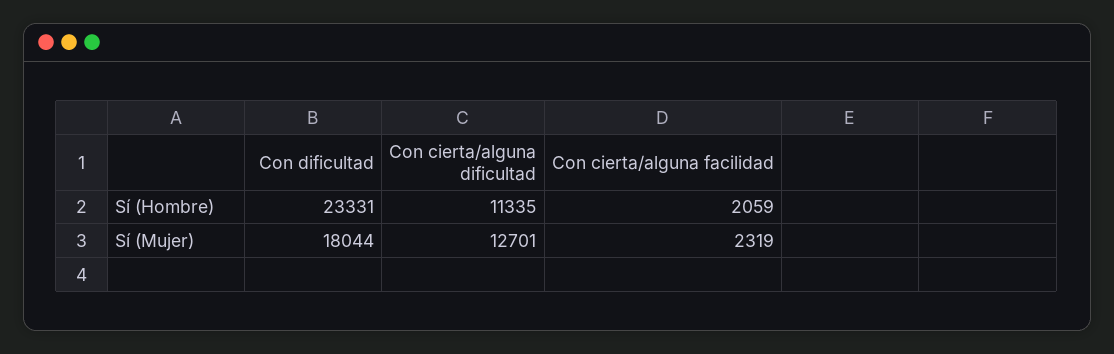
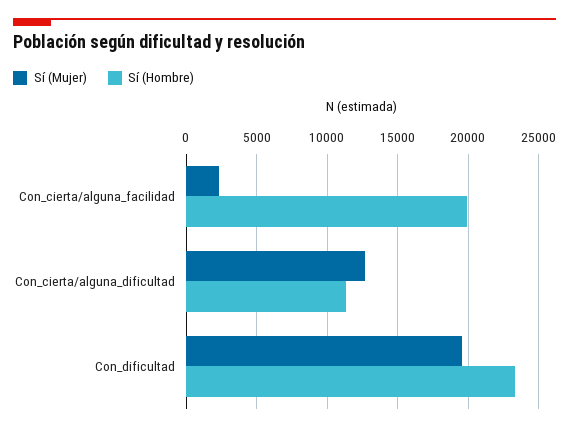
Sí (Hombre), Con cierta/alguna facilidad: 2059 -> 20000
Sí (Mujer), Con dificultad: 18044 -> 19500

